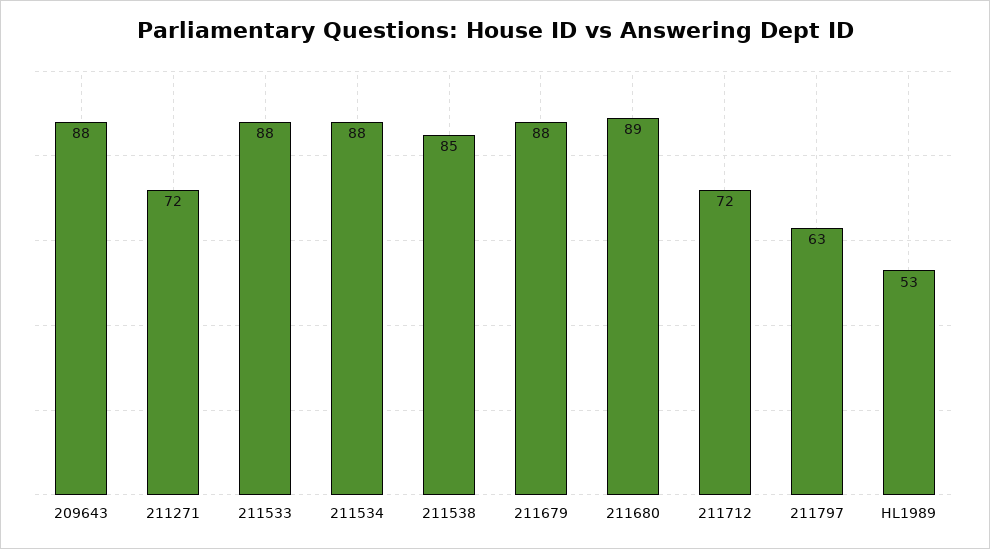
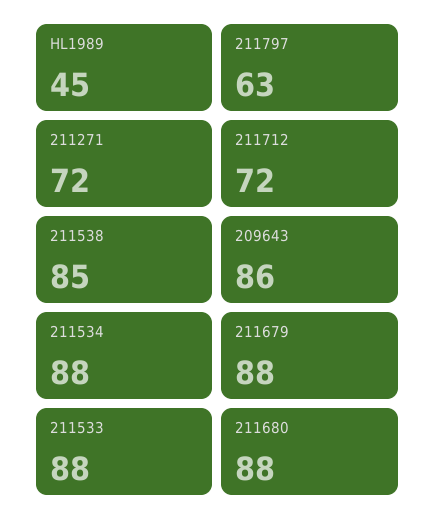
209643: 88 -> 86
211680: 89 -> 88
HL1989: 53 -> 45

